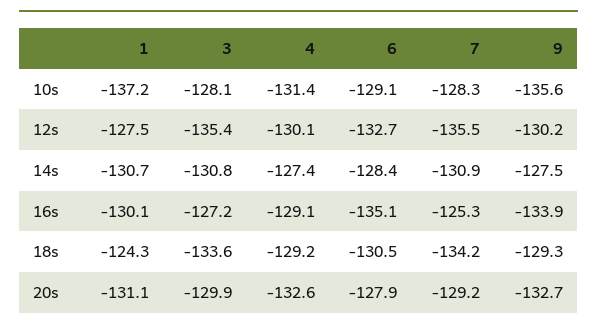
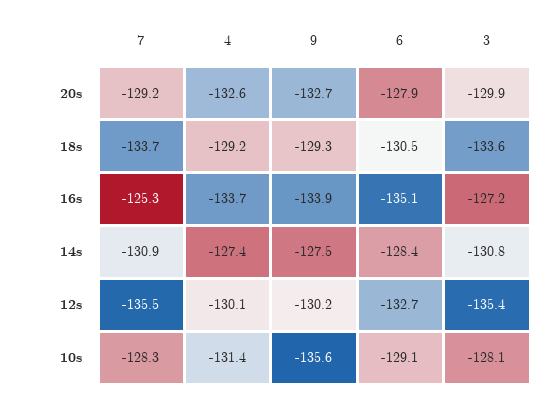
1, 10s: -137.2 -> none
1, 12s: -127.5 -> none
1, 14s: -130.7 -> none
1, 16s: -130.1 -> none
4, 16s: -129.1 -> -133.7
1, 18s: -124.3 -> none
7, 18s: -134.2 -> -133.7
1, 20s: -131.1 -> none

